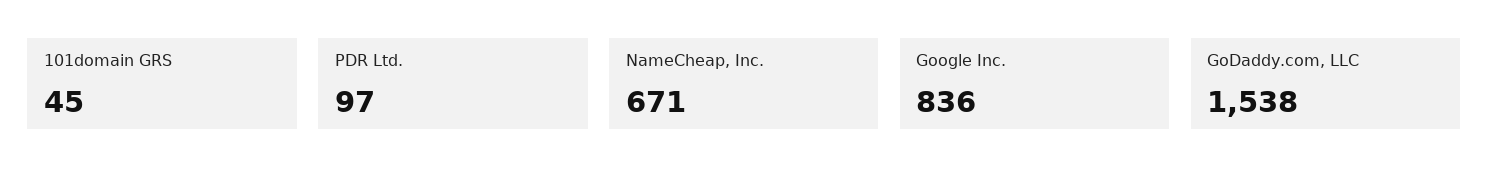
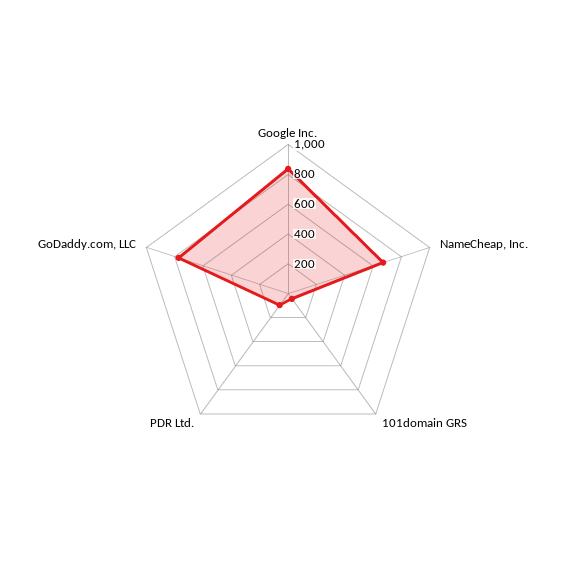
GoDaddy.com, LLC: 1538 -> 800

